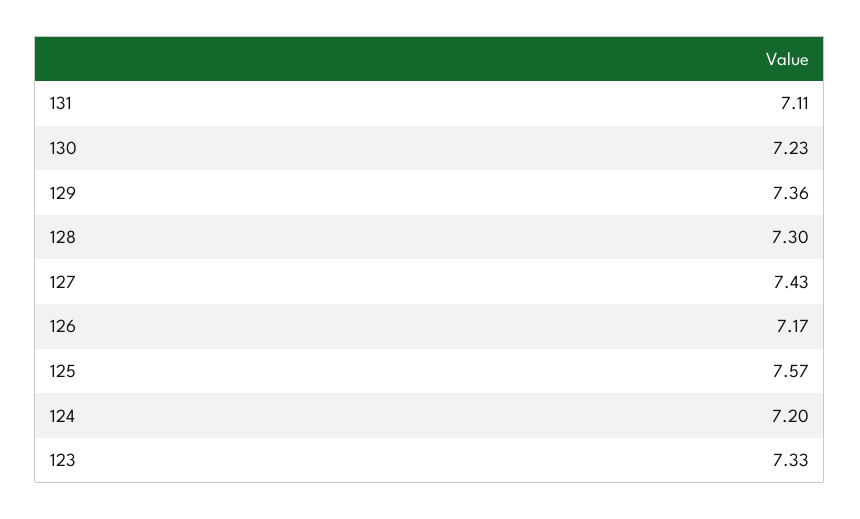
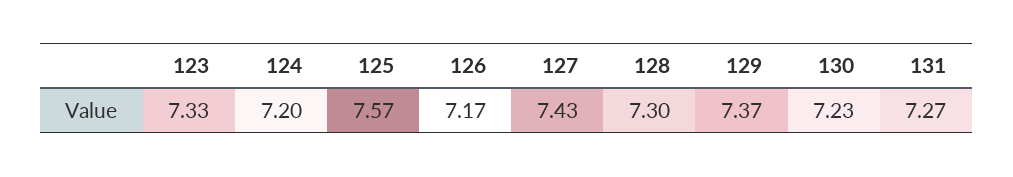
131: 7.11 -> 7.27
129: 7.36 -> 7.37

